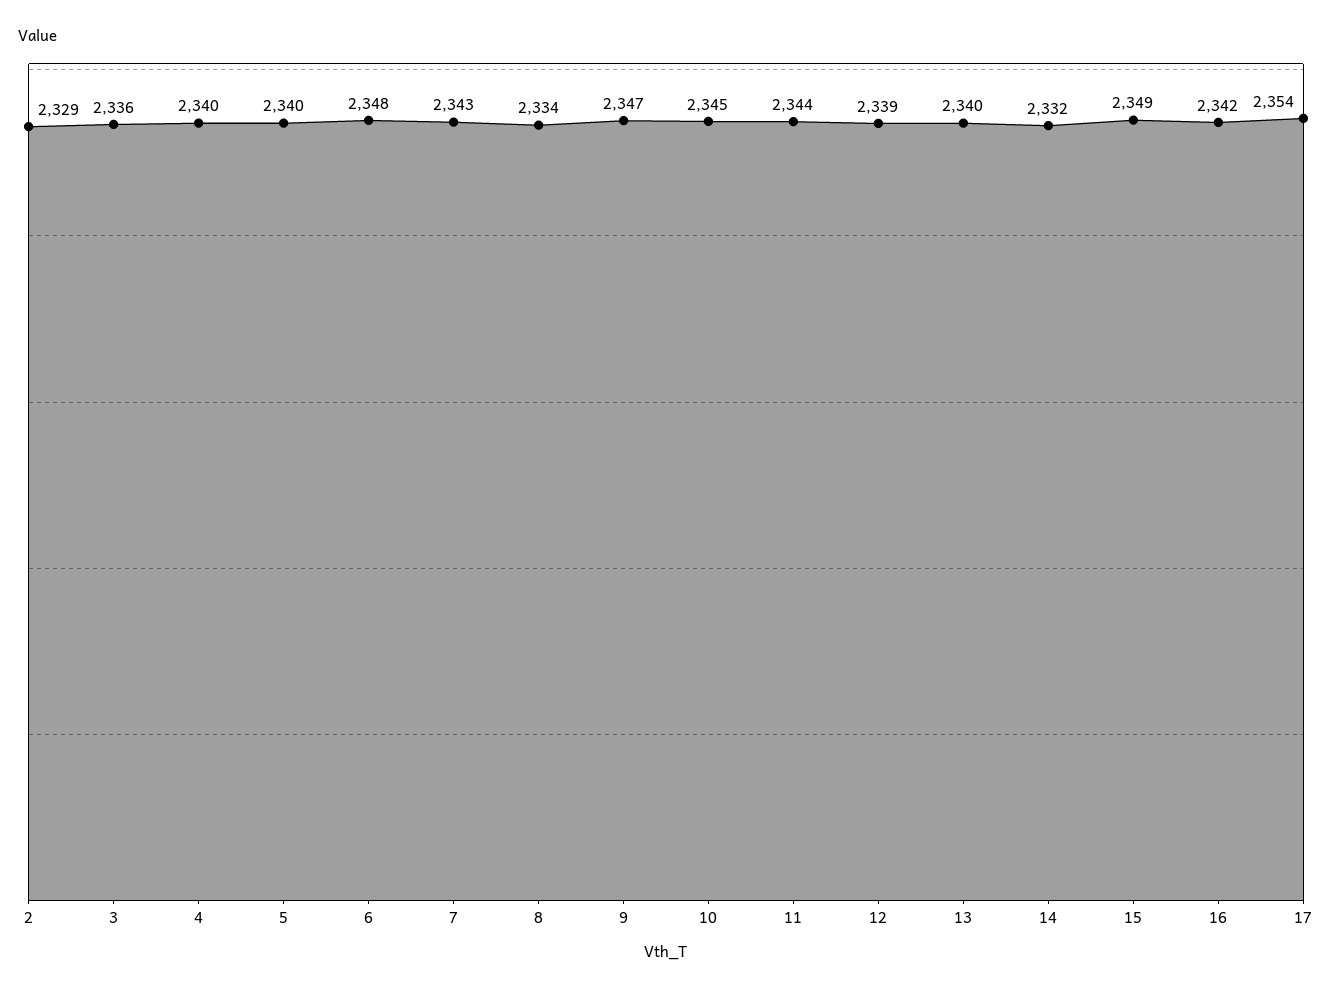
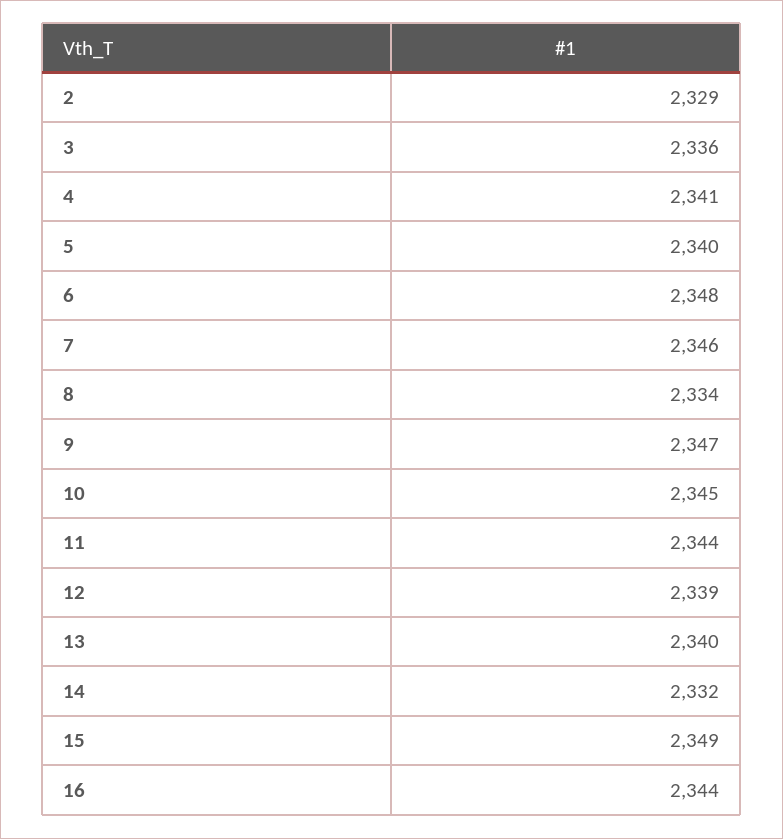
4: 2340 -> 2341
7: 2343 -> 2346
16: 2342 -> 2344
17: 2354 -> none

